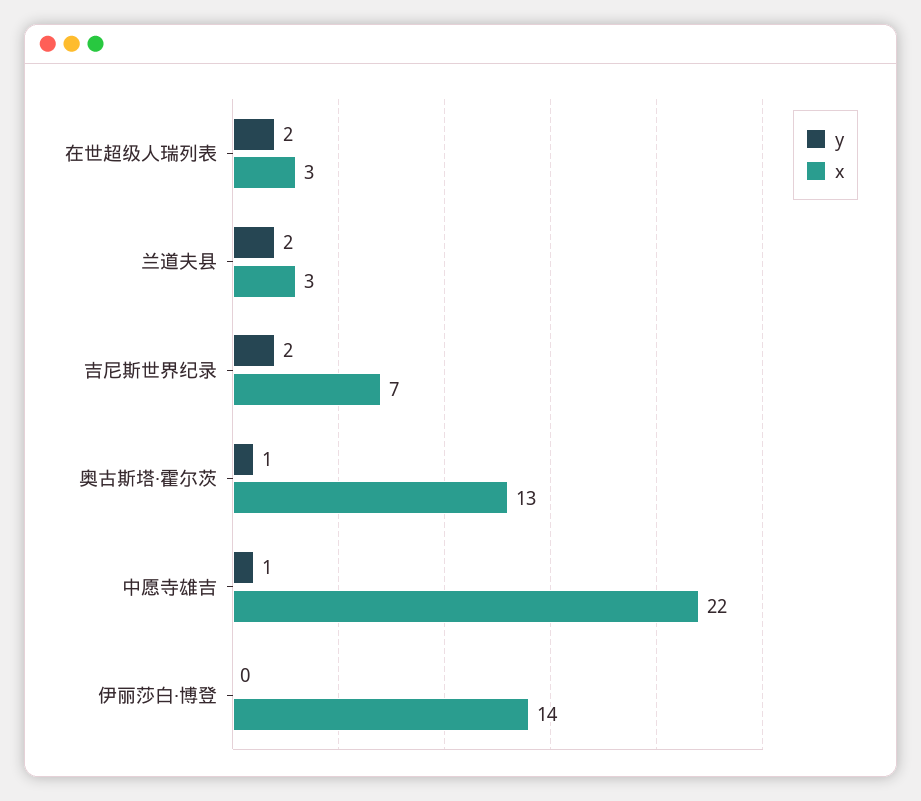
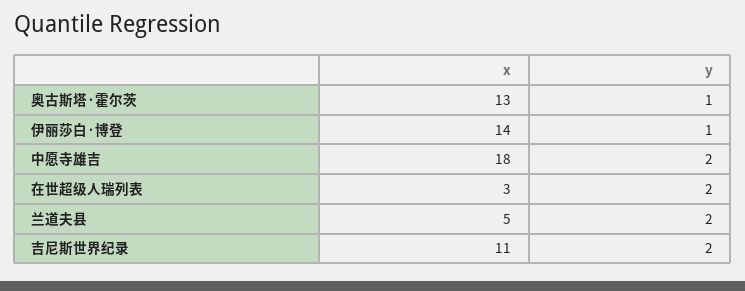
x, 兰道夫县: 3 -> 5
x, 吉尼斯世界纪录: 7 -> 11
y, 中愿寺雄吉: 1 -> 2
x, 中愿寺雄吉: 22 -> 18
y, 伊丽莎白·博登: 0 -> 1

